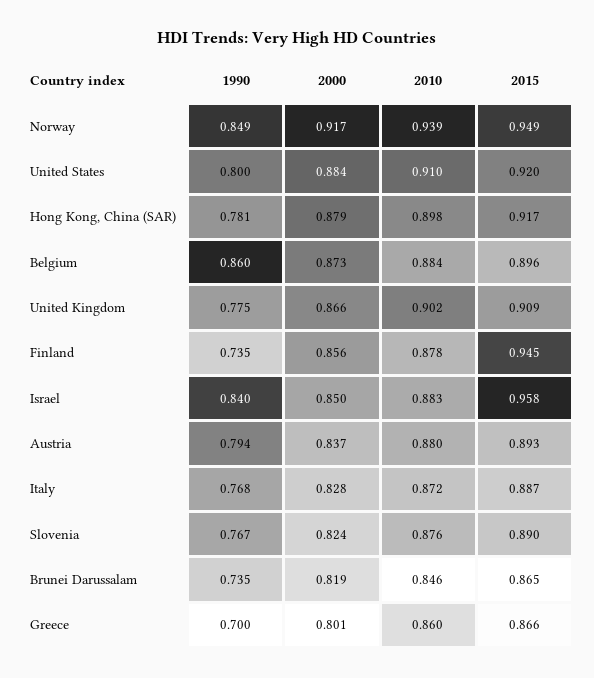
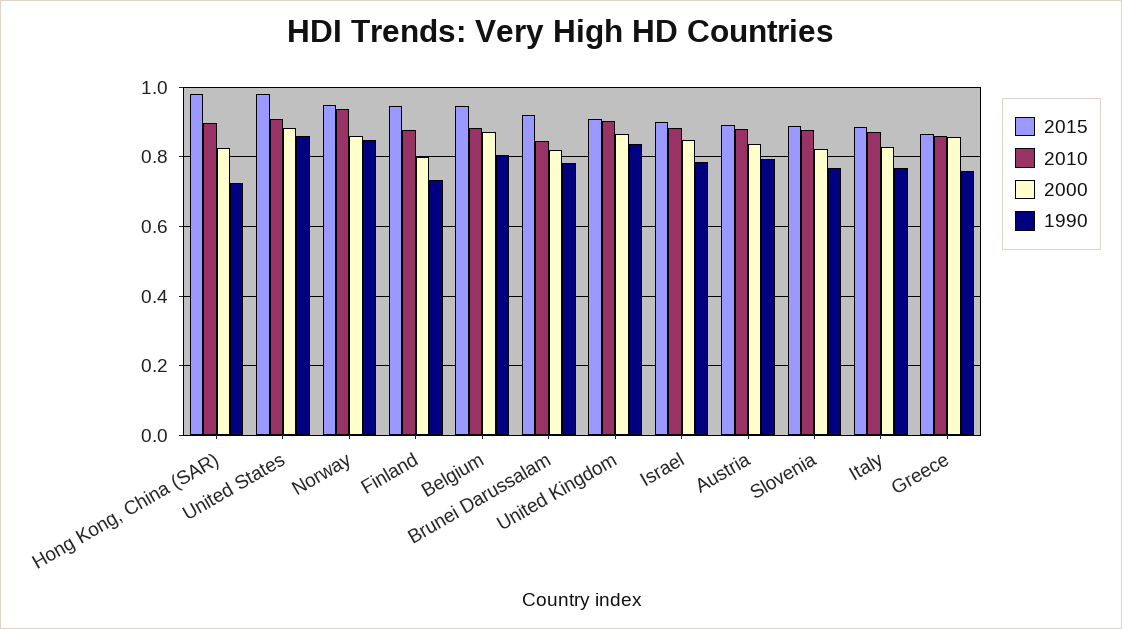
2000, Norway: 0.917 -> 0.86
1990, United States: 0.8 -> 0.86
2015, United States: 0.92 -> 0.98
1990, Hong Kong, China (SAR): 0.781 -> 0.72
2000, Hong Kong, China (SAR): 0.879 -> 0.82
2015, Hong Kong, China (SAR): 0.917 -> 0.98
1990, Belgium: 0.86 -> 0.8
2015, Belgium: 0.896 -> 0.94
1990, United Kingdom: 0.775 -> 0.84
2000, Finland: 0.856 -> 0.8
1990, Israel: 0.84 -> 0.78
2015, Israel: 0.958 -> 0.9
1990, Brunei Darussalam: 0.735 -> 0.78
2015, Brunei Darussalam: 0.865 -> 0.92
1990, Greece: 0.7 -> 0.76
2000, Greece: 0.801 -> 0.86

